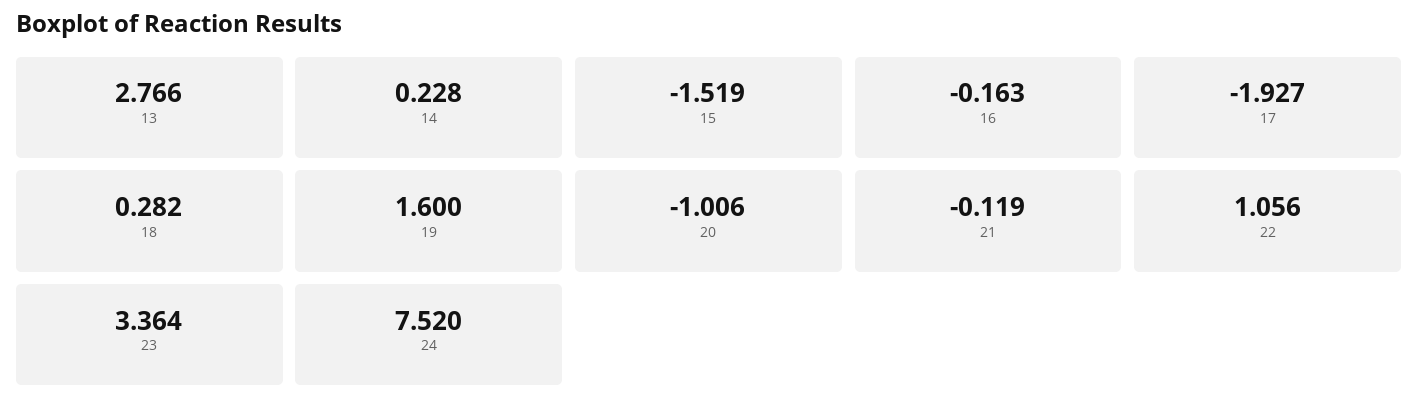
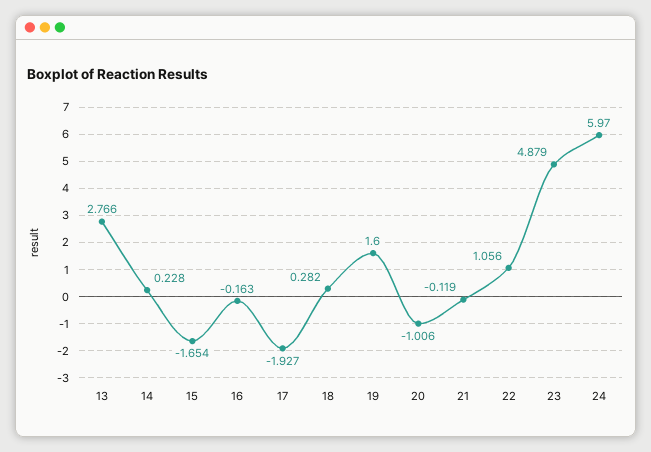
15: -1.519 -> -1.654
23: 3.364 -> 4.879
24: 7.52 -> 5.97

